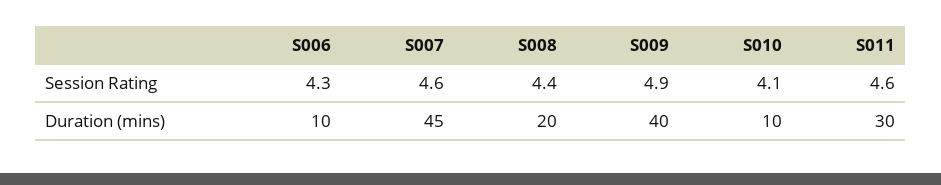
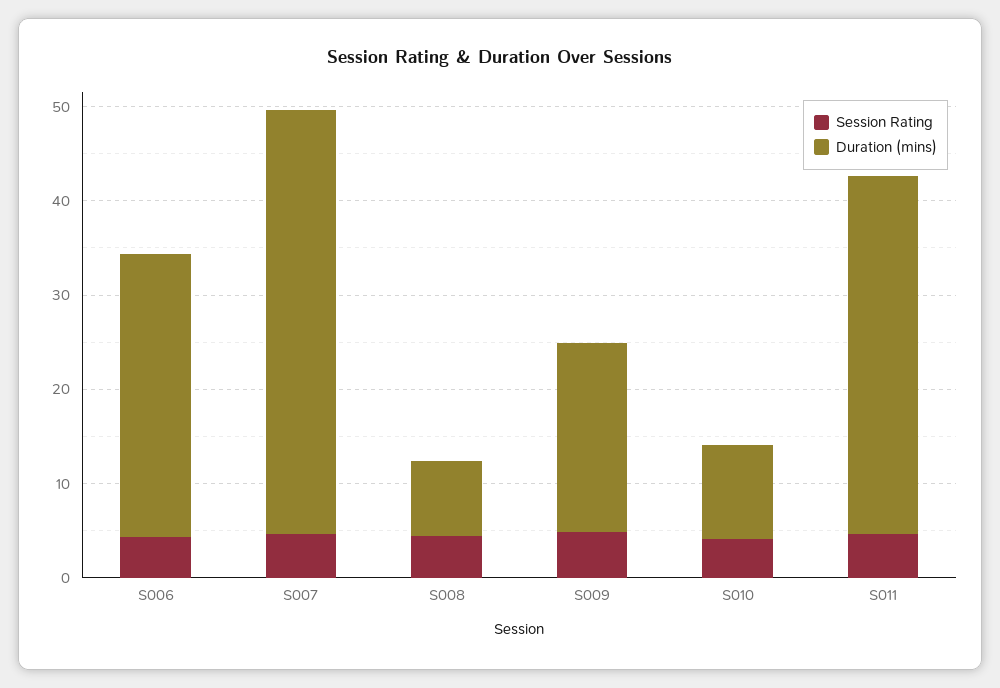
Duration (mins), S006: 10 -> 30
Duration (mins), S008: 20 -> 8
Duration (mins), S009: 40 -> 20
Duration (mins), S011: 30 -> 38

